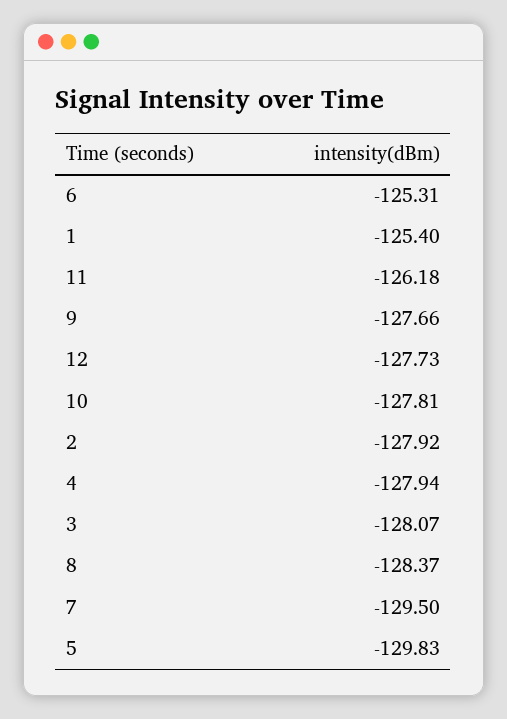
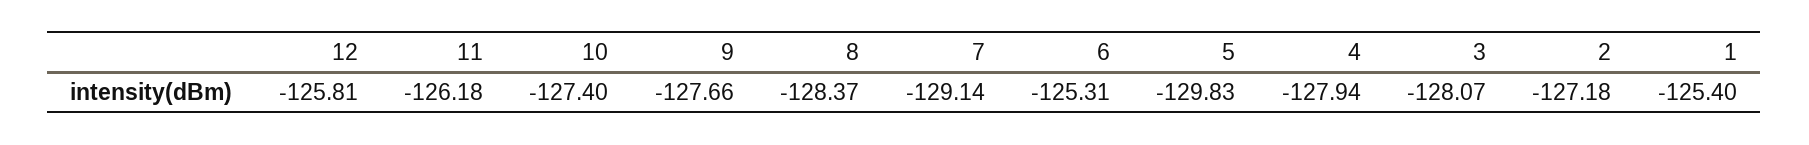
12: -127.73 -> -125.81
10: -127.81 -> -127.4
2: -127.92 -> -127.18
7: -129.5 -> -129.14

